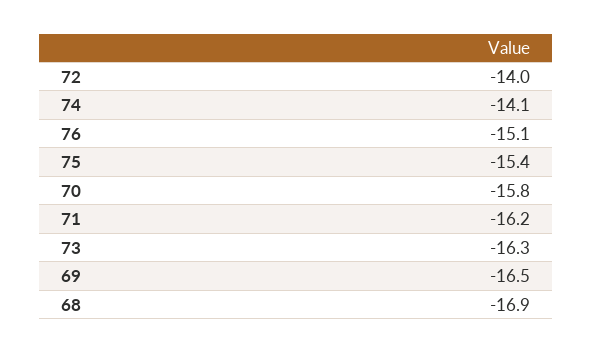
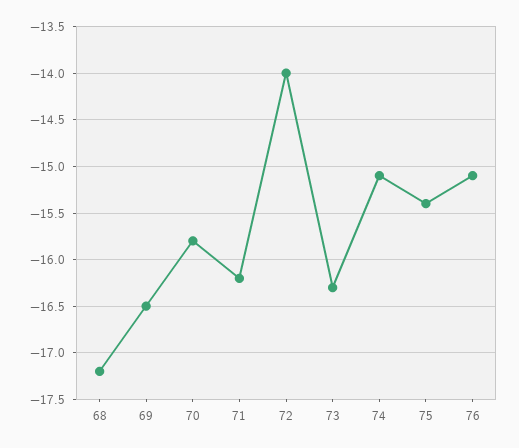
74: -14.1 -> -15.1
68: -16.9 -> -17.2

